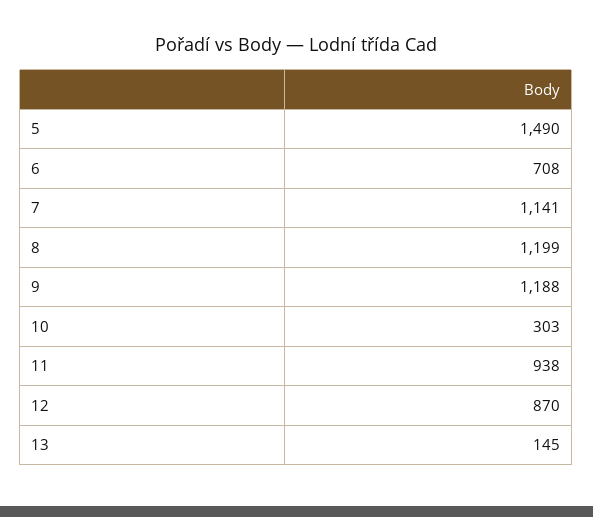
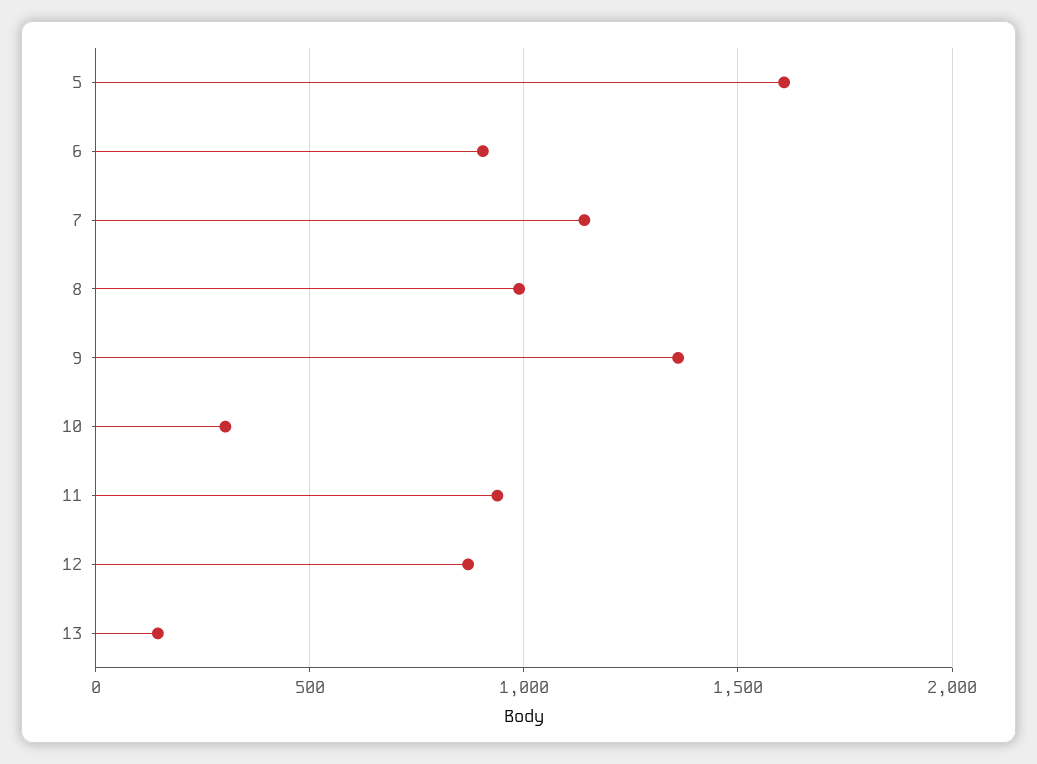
5: 1490 -> 1600
6: 708 -> 900
8: 1199 -> 1000
9: 1188 -> 1350

